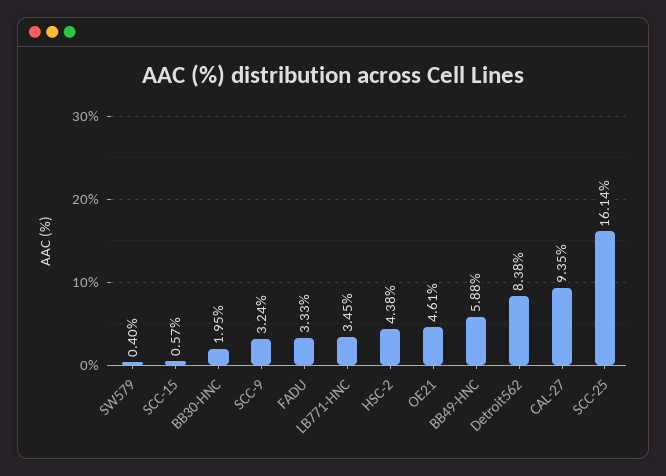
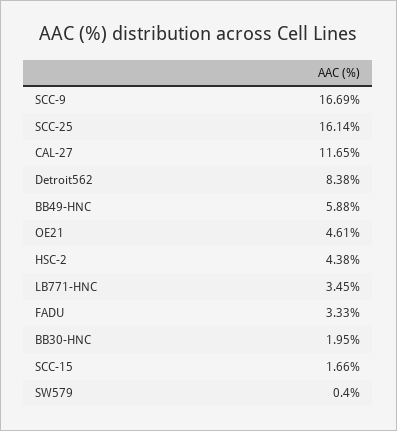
SCC-15: 0.57 -> 1.66
SCC-9: 3.24 -> 16.69
CAL-27: 9.35 -> 11.65

